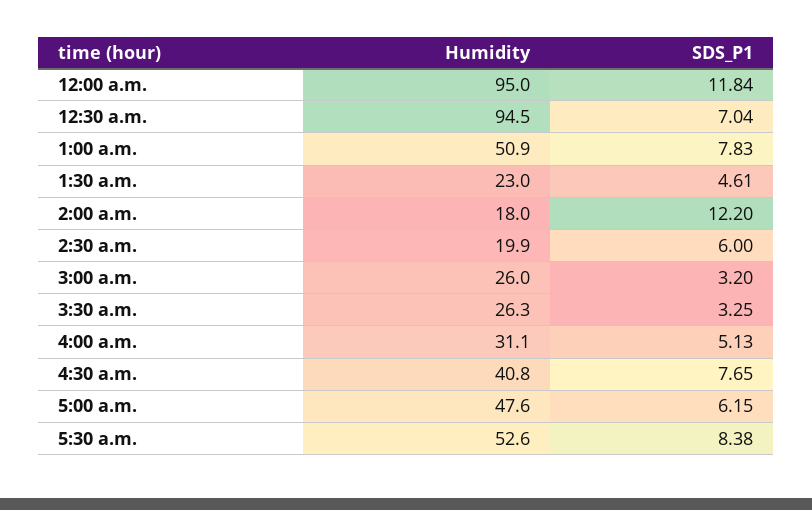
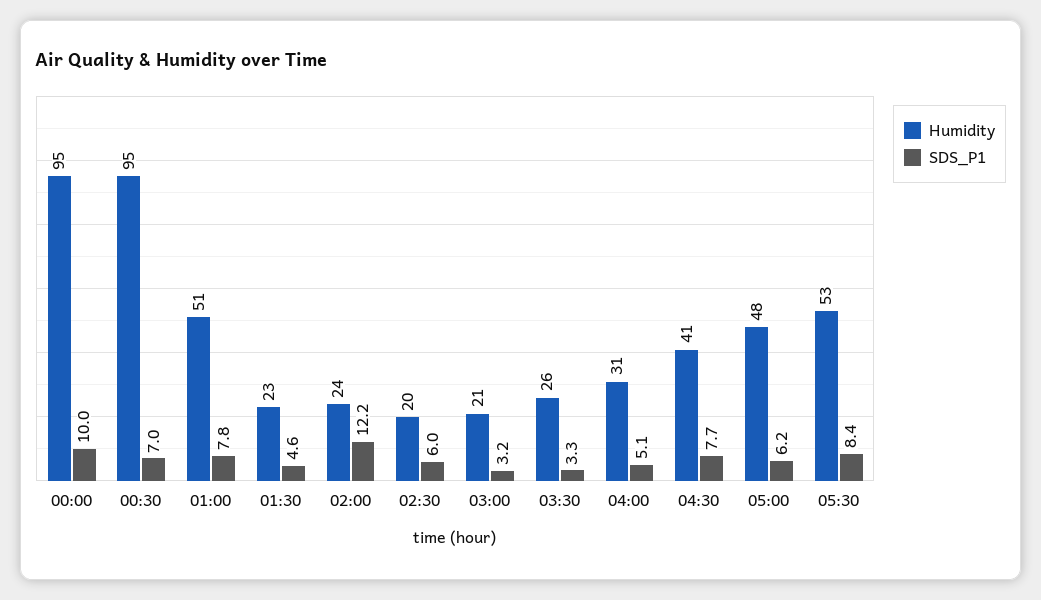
SDS_P1, 12:00 a.m.: 11.84 -> 10
Humidity, 2:00 a.m.: 18 -> 24
Humidity, 3:00 a.m.: 26 -> 21

